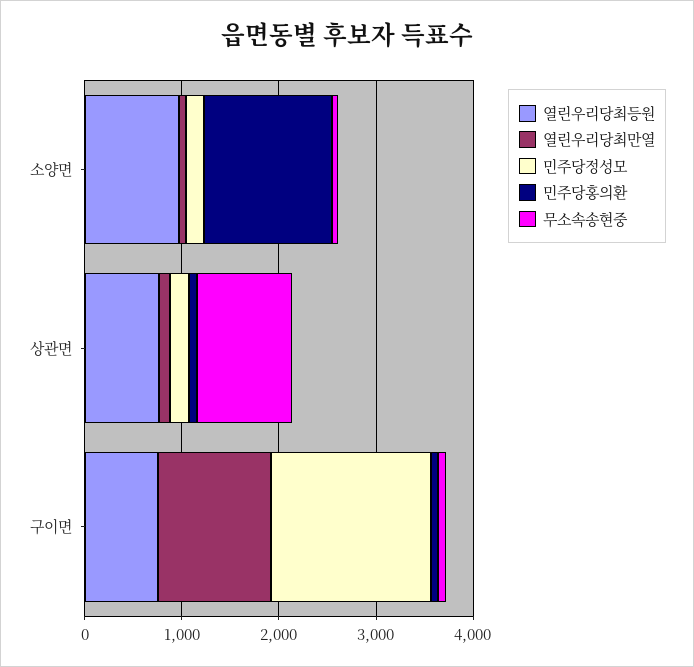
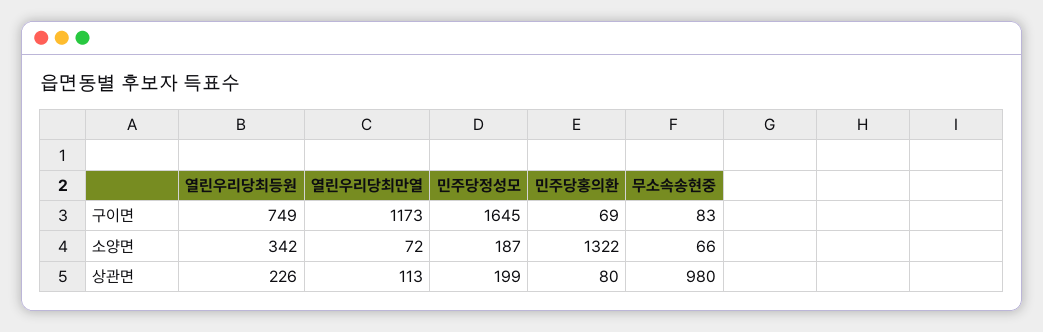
열린우리당최등원, 소양면: 1000 -> 342
열린우리당최등원, 상관면: 800 -> 226

